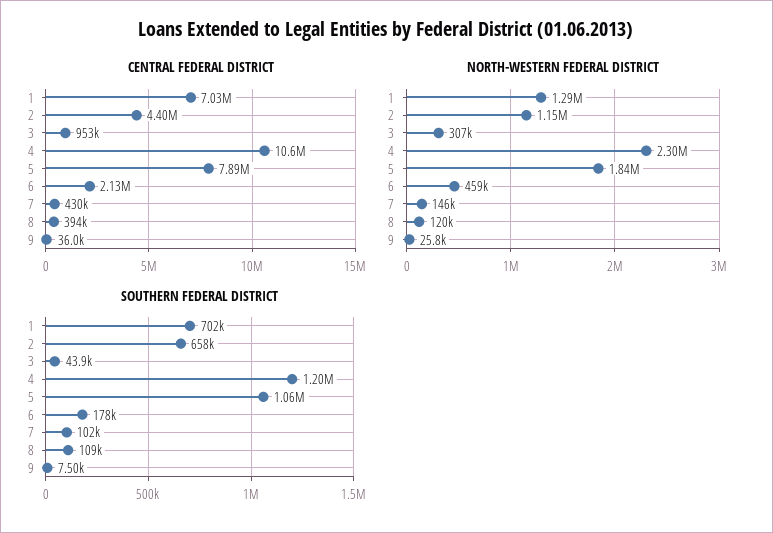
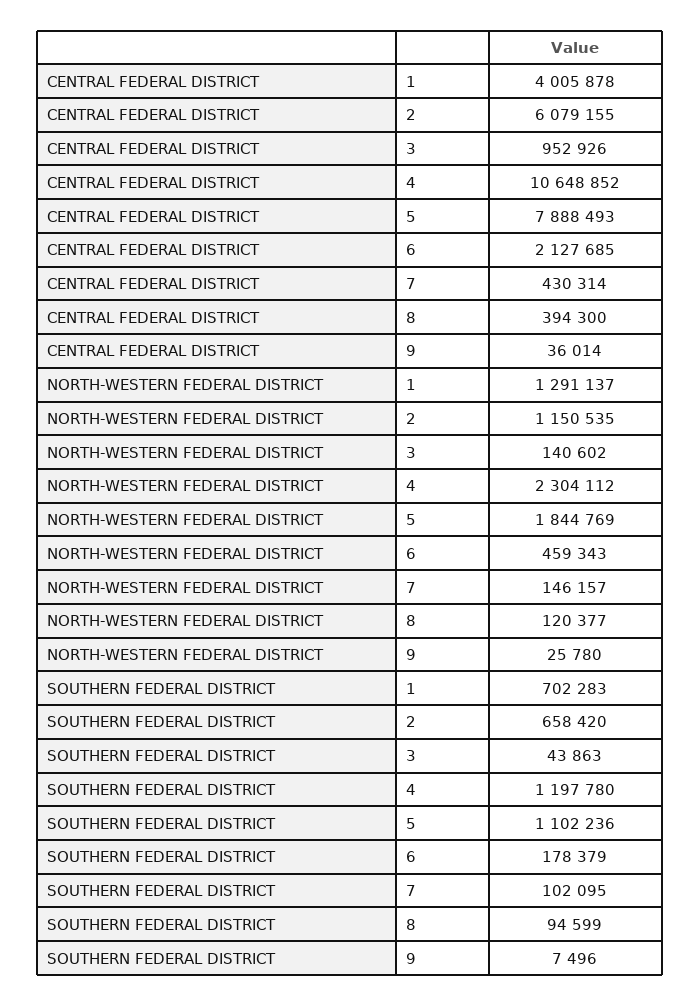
CENTRAL FEDERAL DISTRICT, 1: 7030000 -> 4005878
CENTRAL FEDERAL DISTRICT, 2: 4400000 -> 6079155
NORTH-WESTERN FEDERAL DISTRICT, 3: 307000 -> 140602
SOUTHERN FEDERAL DISTRICT, 5: 1060000 -> 1102236
SOUTHERN FEDERAL DISTRICT, 8: 109000 -> 94599

